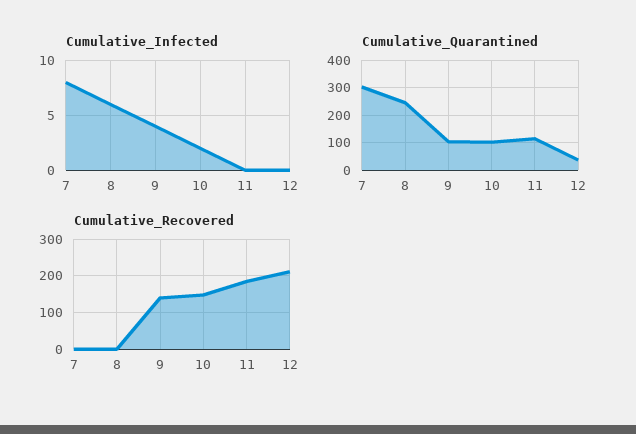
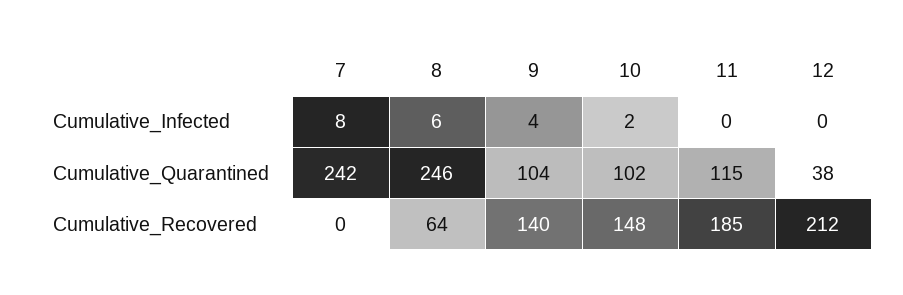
Cumulative_Quarantined, 7: 300 -> 242
Cumulative_Recovered, 8: 0 -> 64

